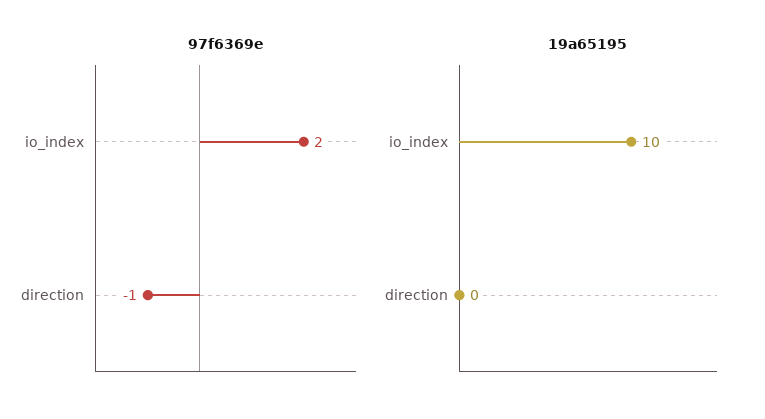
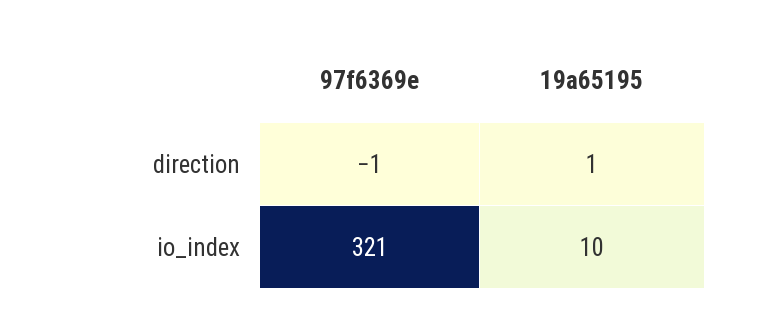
97f6369e, io_index: 2 -> 321
19a65195, direction: 0 -> 1

